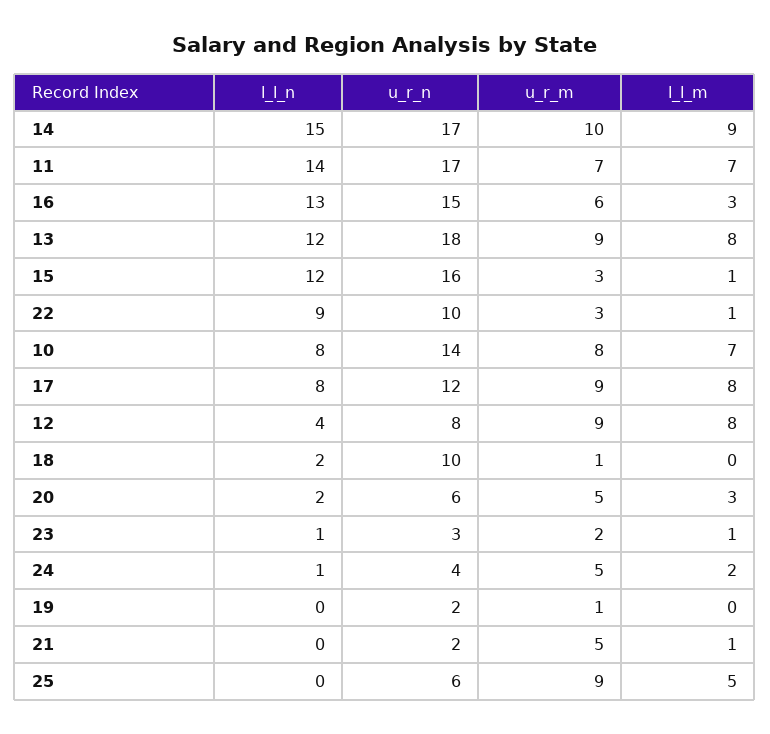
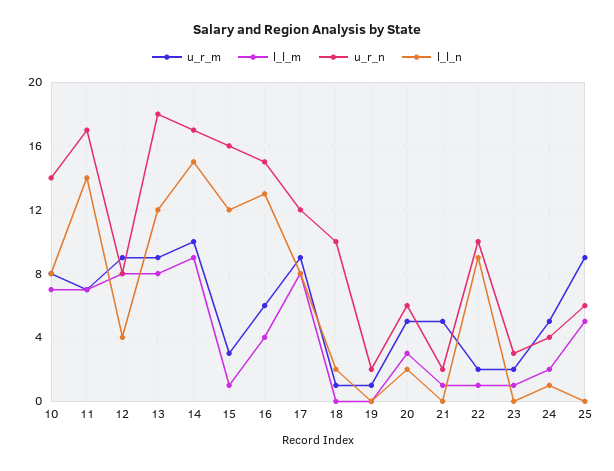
l_l_m, 16: 3 -> 4
u_r_m, 22: 3 -> 2
l_l_n, 23: 1 -> 0

